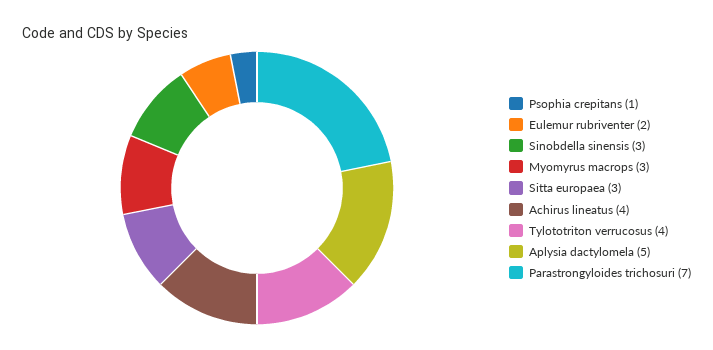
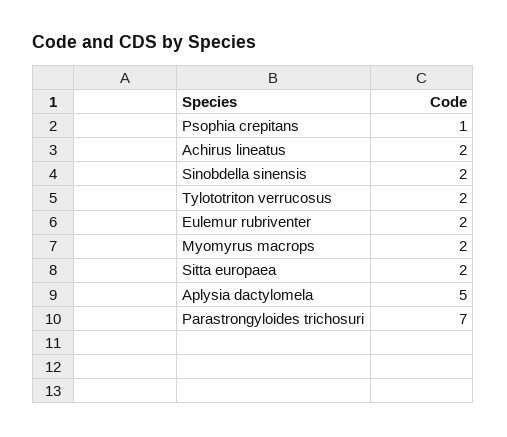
Sinobdella sinensis: 3 -> 2
Myomyrus macrops: 3 -> 2
Sitta europaea: 3 -> 2
Achirus lineatus: 4 -> 2
Tylototriton verrucosus: 4 -> 2

